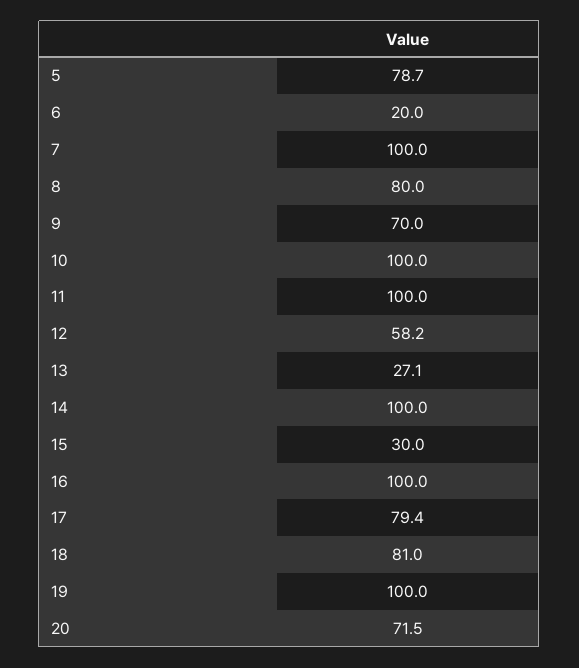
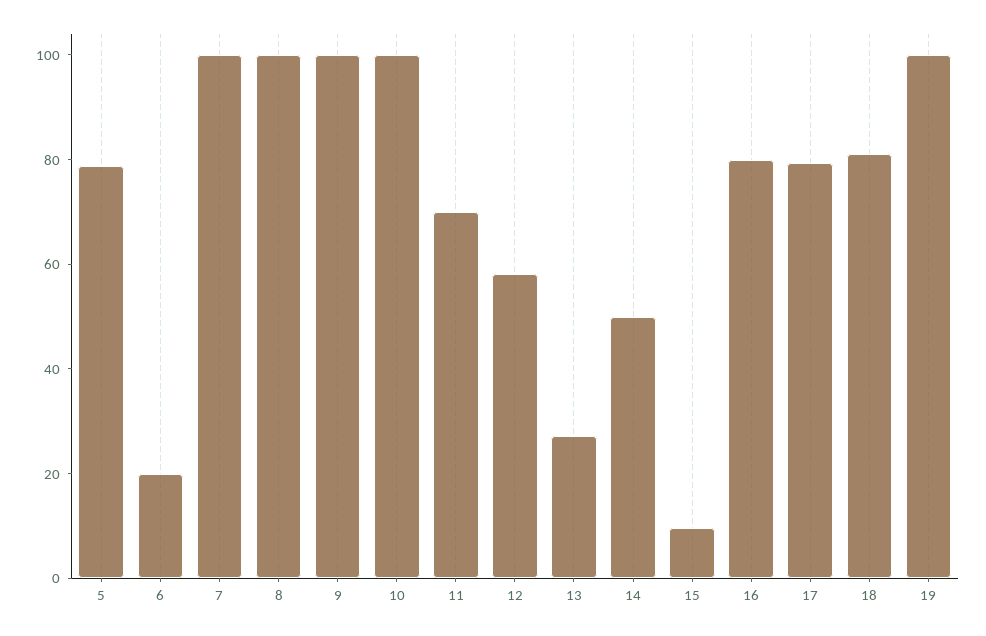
8: 80 -> 100
9: 70 -> 100
11: 100 -> 70
14: 100 -> 50
15: 30 -> 10
16: 100 -> 80
20: 71.5 -> none

